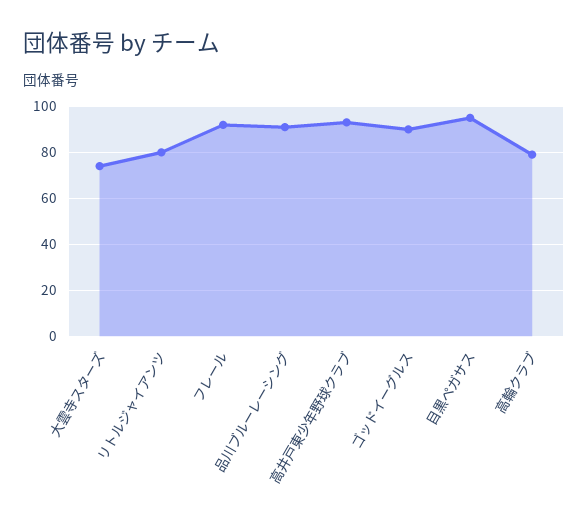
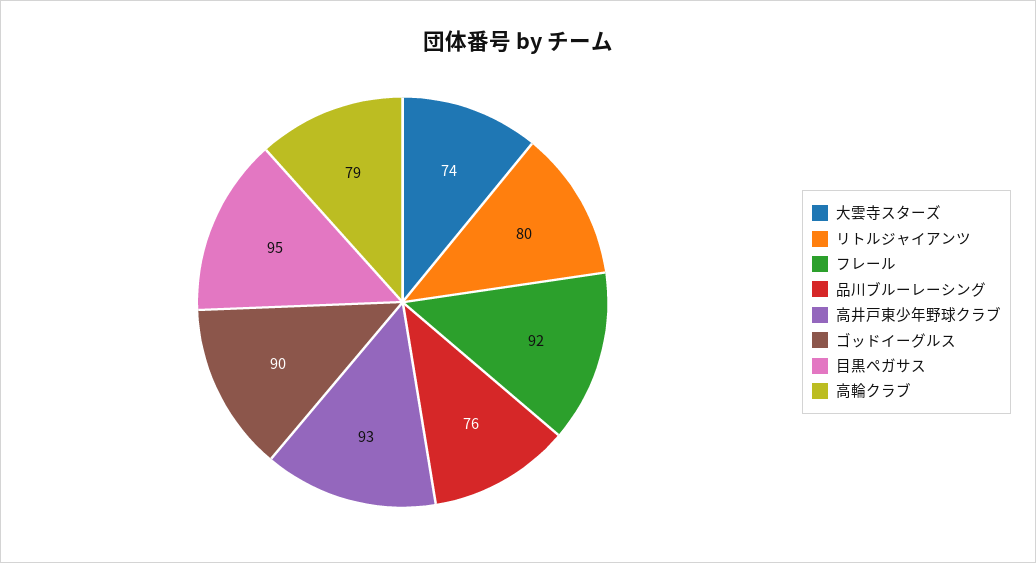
品川ブルーレーシング: 90 -> 76

